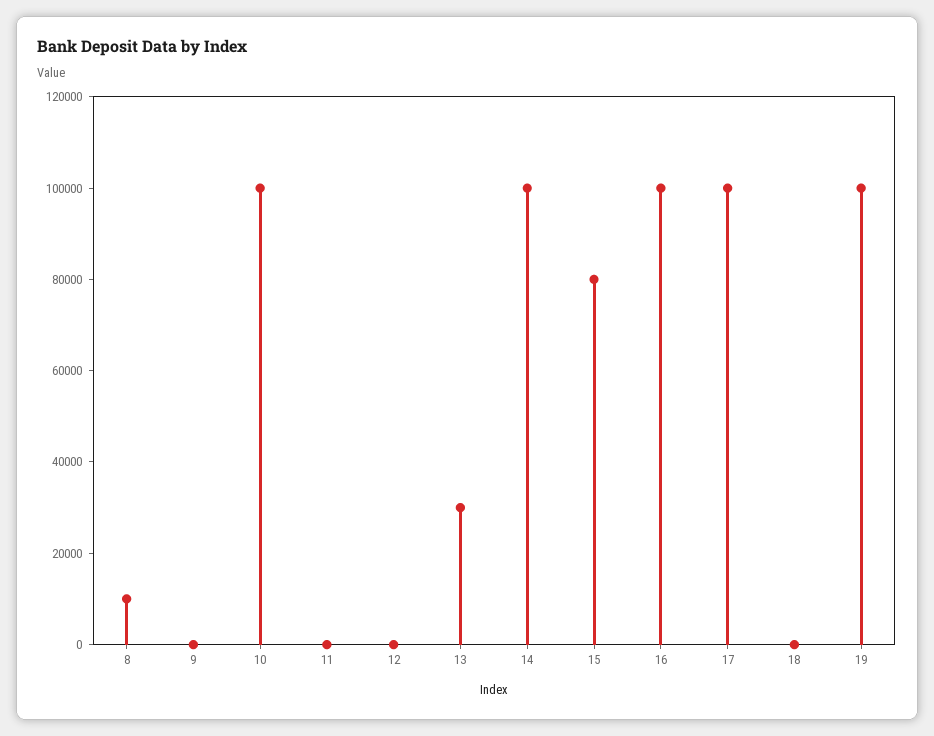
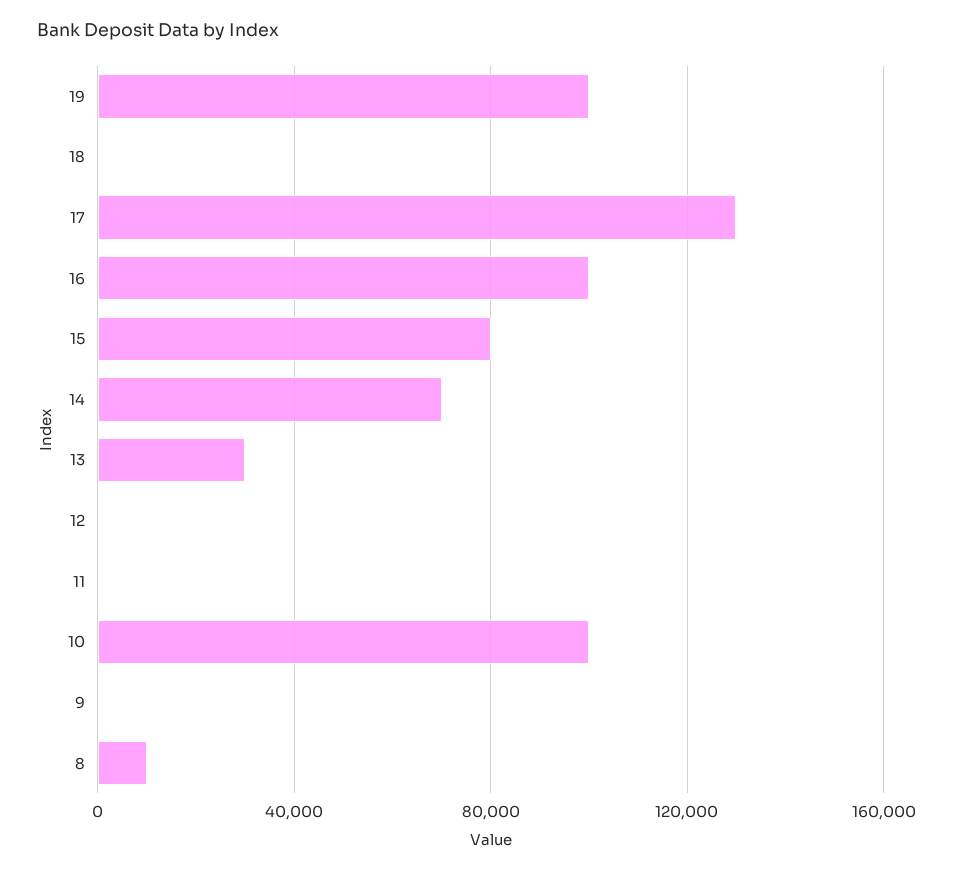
14: 100000 -> 70000
17: 100000 -> 130000

